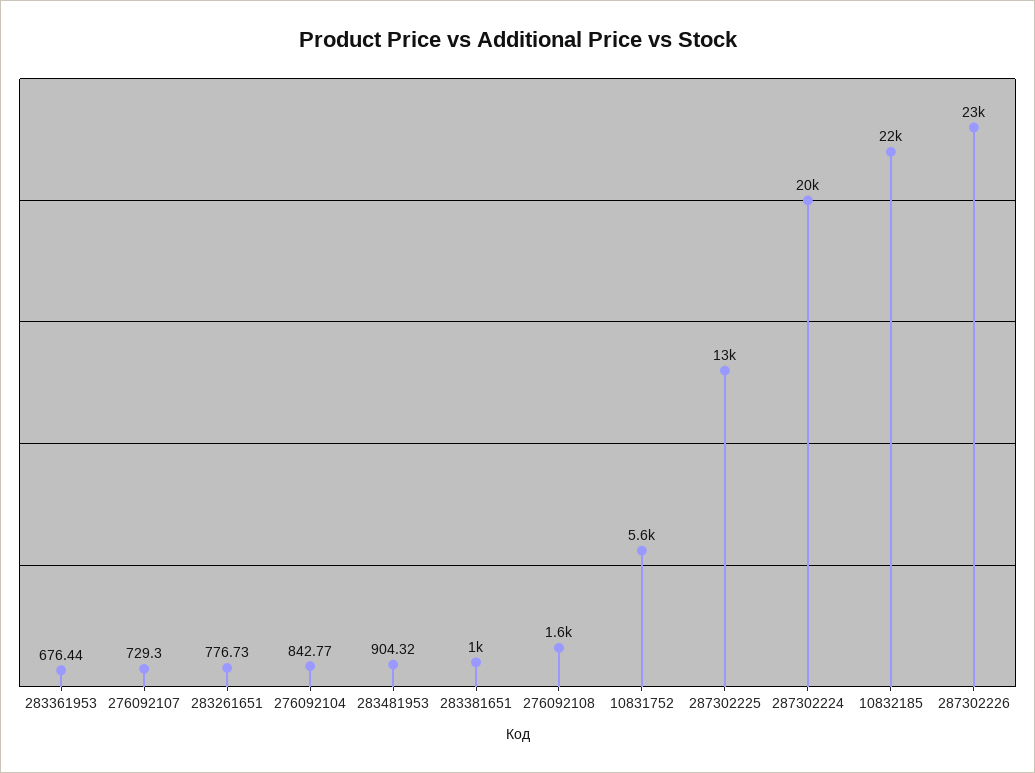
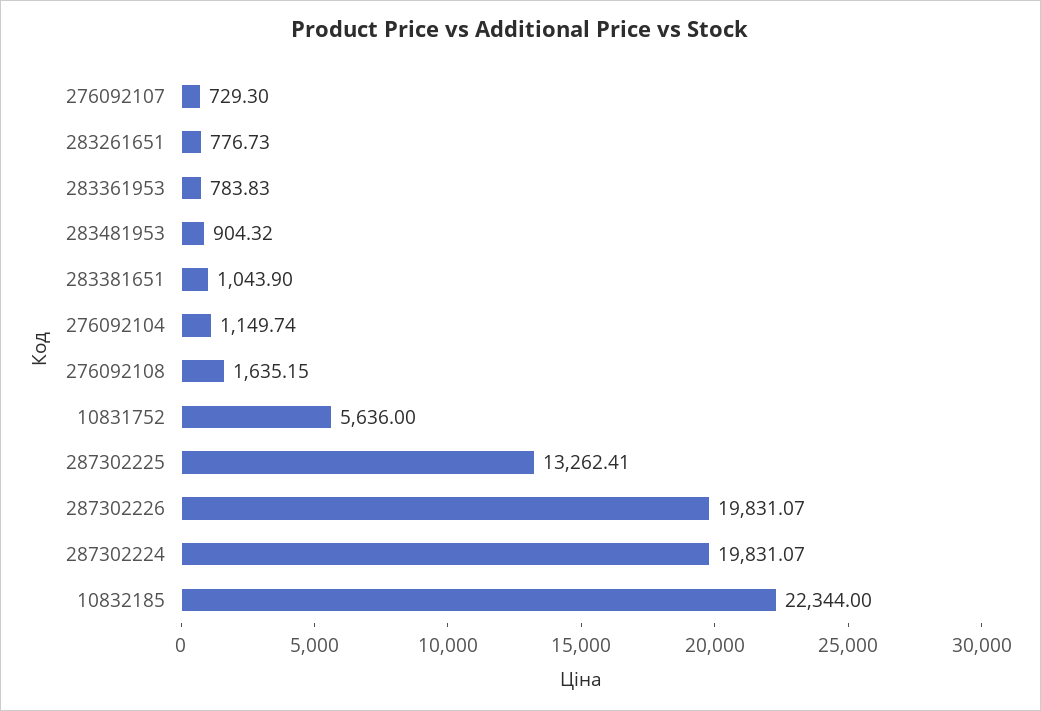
283361953: 676.44 -> 783.83
276092104: 842.77 -> 1149.74
287302226: 23000 -> 19831.07

